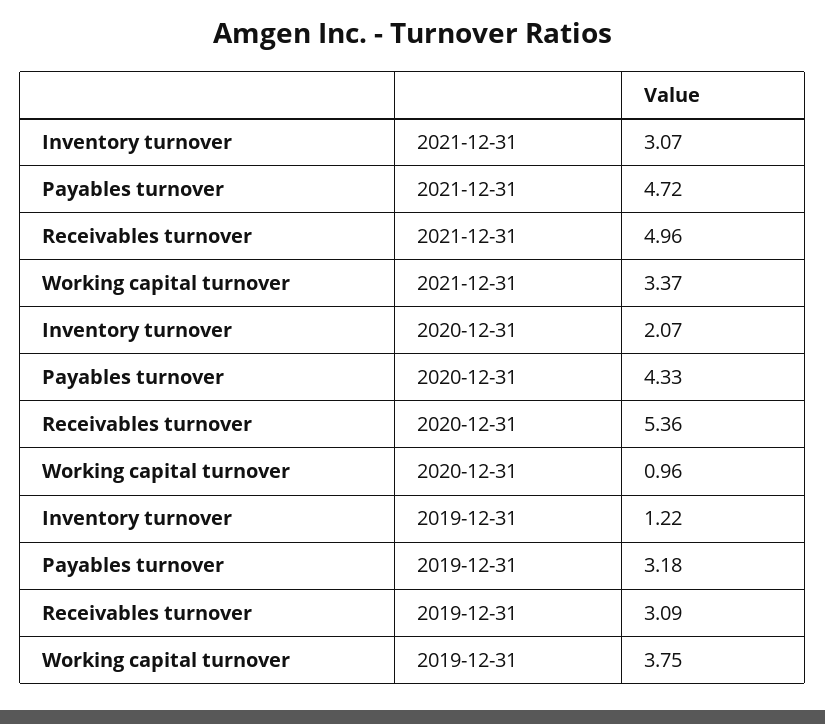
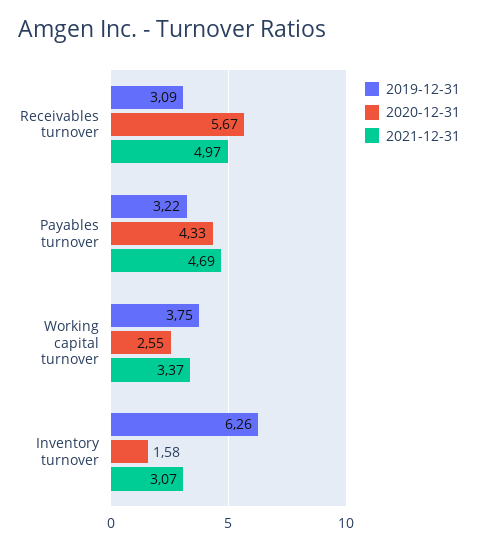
2021-12-31, Payables turnover: 4.72 -> 4.69
2021-12-31, Receivables turnover: 4.96 -> 4.97
2020-12-31, Inventory turnover: 2.07 -> 1.58
2020-12-31, Receivables turnover: 5.36 -> 5.67
2020-12-31, Working capital turnover: 0.96 -> 2.55
2019-12-31, Inventory turnover: 1.22 -> 6.26
2019-12-31, Payables turnover: 3.18 -> 3.22

